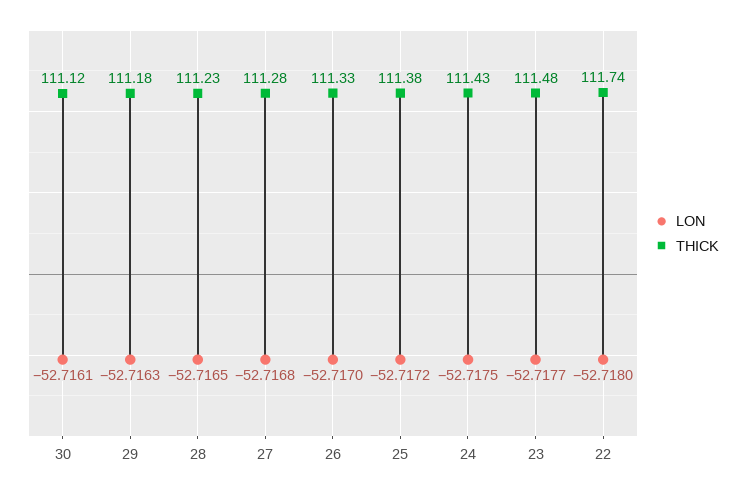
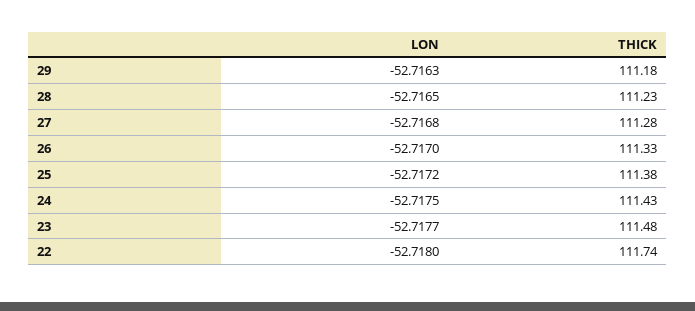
LON, 30: -52.7161 -> none
THICK, 30: 111.12 -> none

